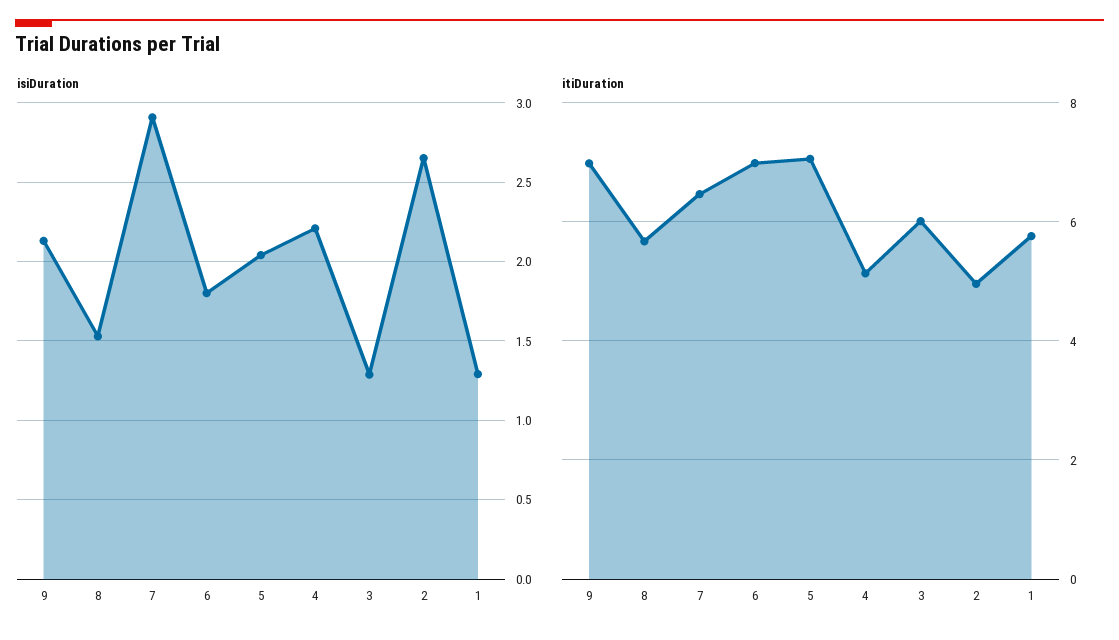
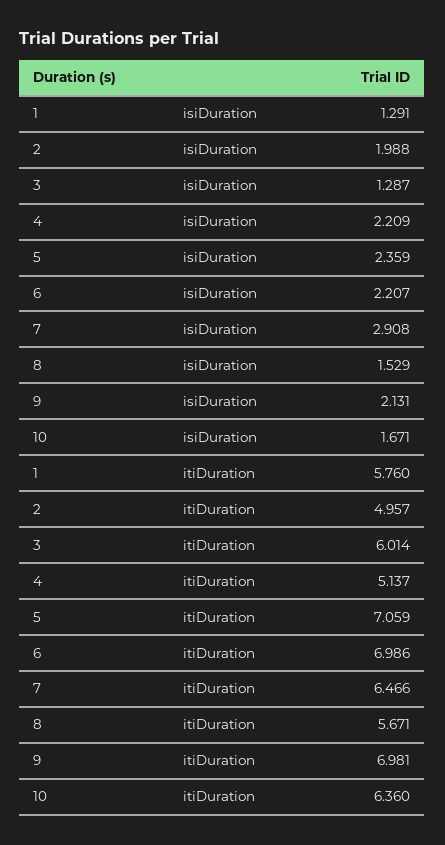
isiDuration, 6: 1.8 -> 2.207
isiDuration, 5: 2.05 -> 2.359
isiDuration, 2: 2.65 -> 1.988
isiDuration, 10: none -> 1.671
itiDuration, 10: none -> 6.36

